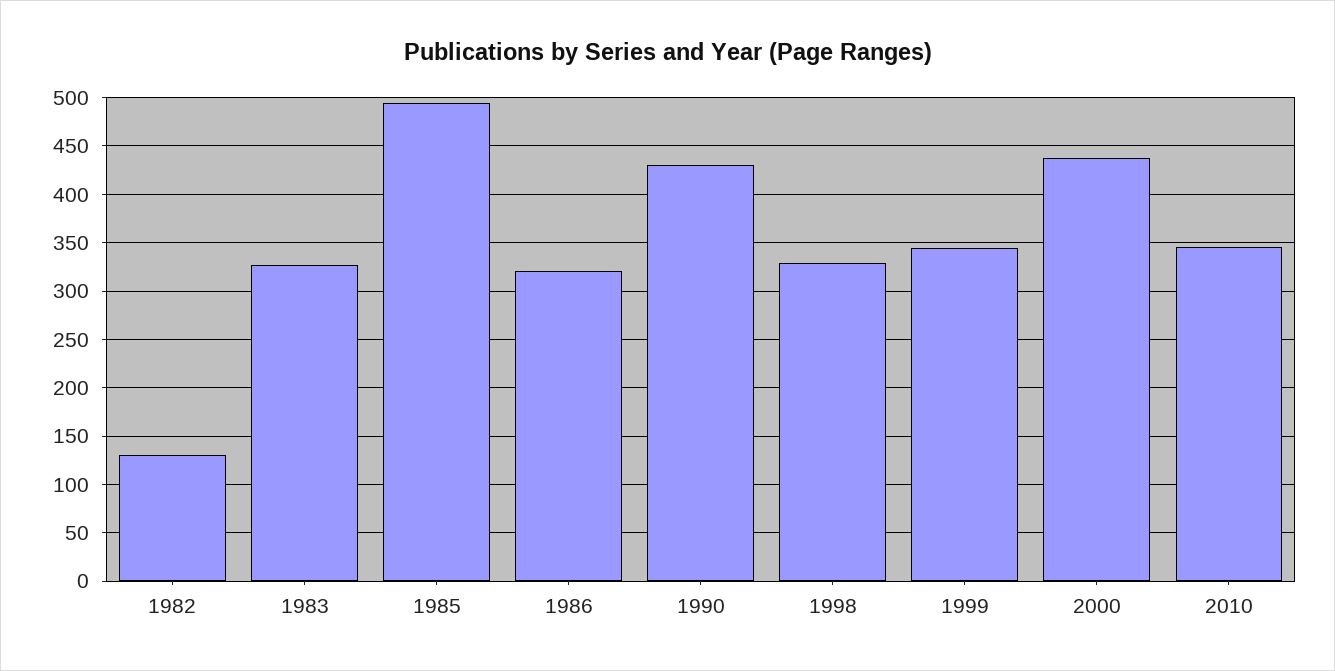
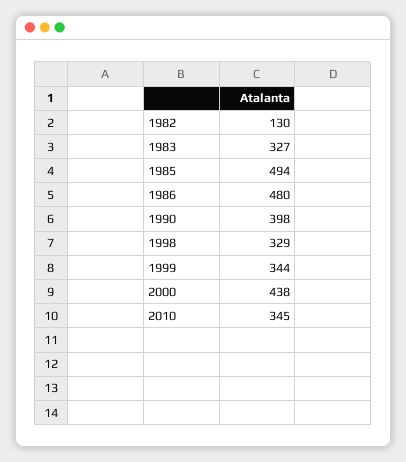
1986: 320 -> 480
1990: 430 -> 398

